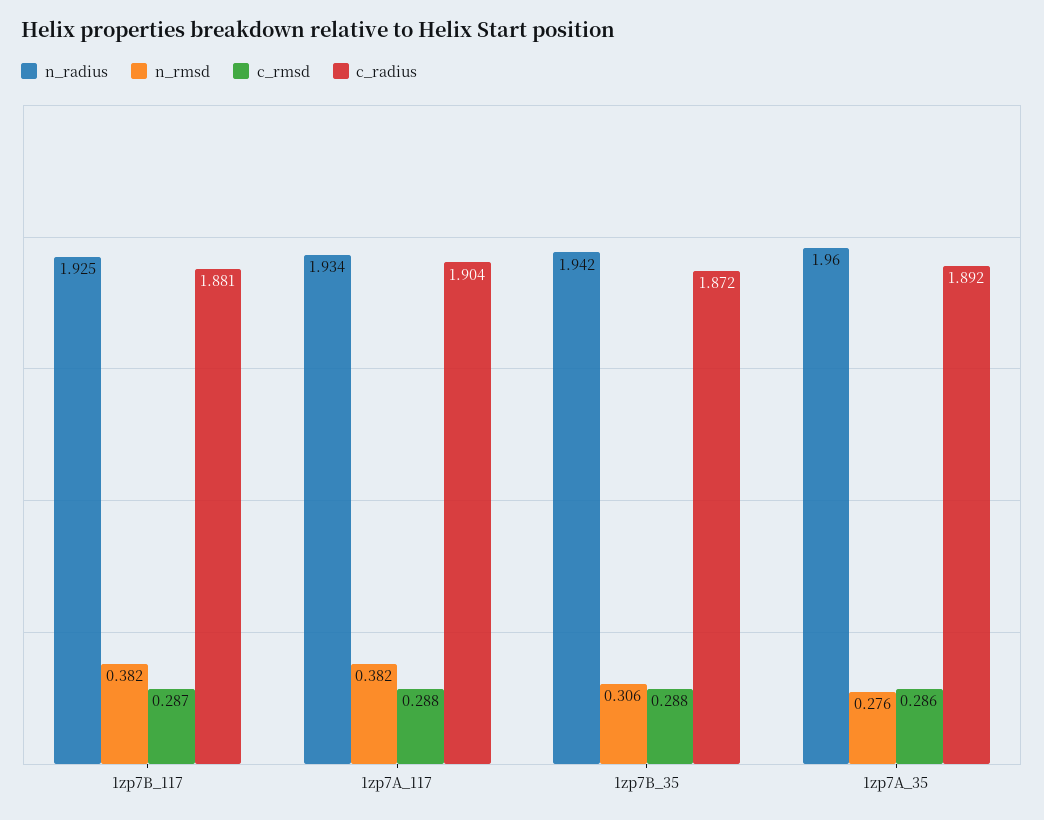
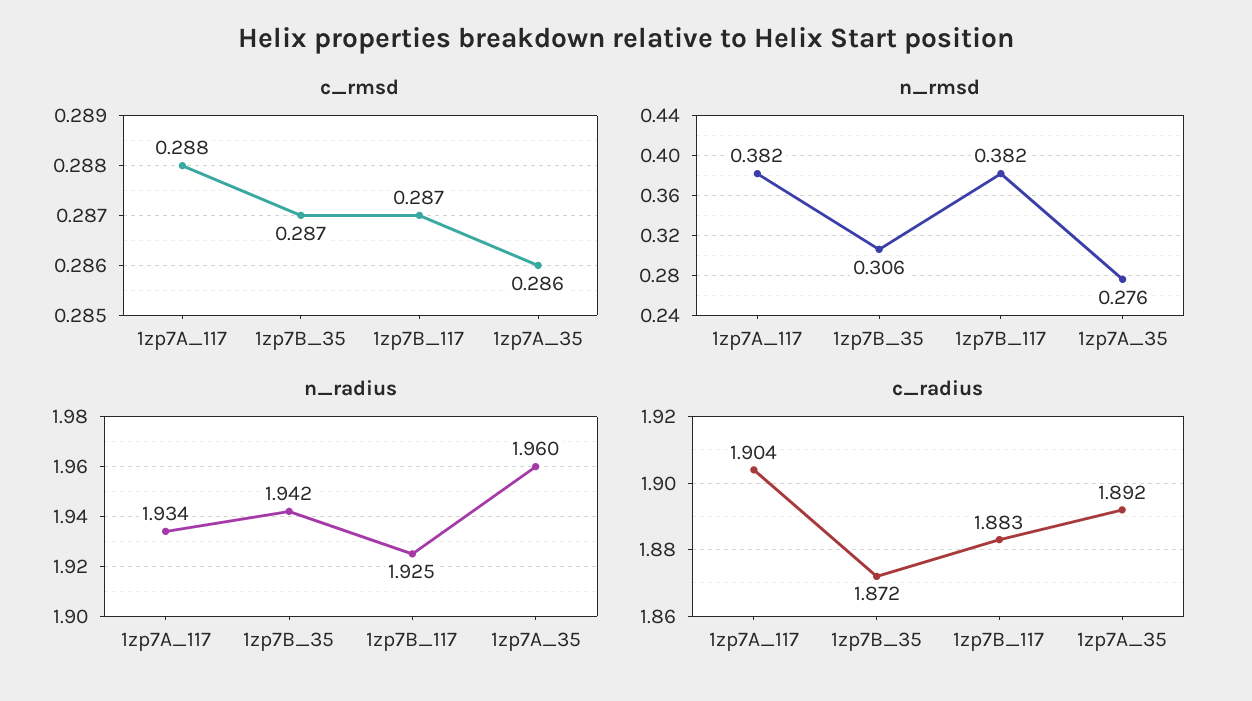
c_radius, 1zp7B_117: 1.881 -> 1.883
c_rmsd, 1zp7B_35: 0.288 -> 0.287

